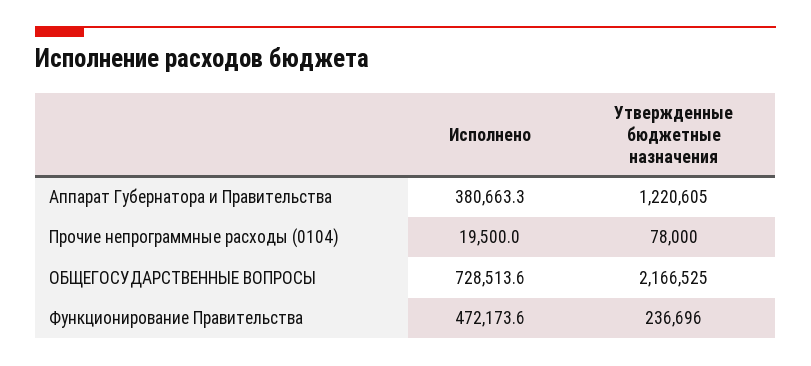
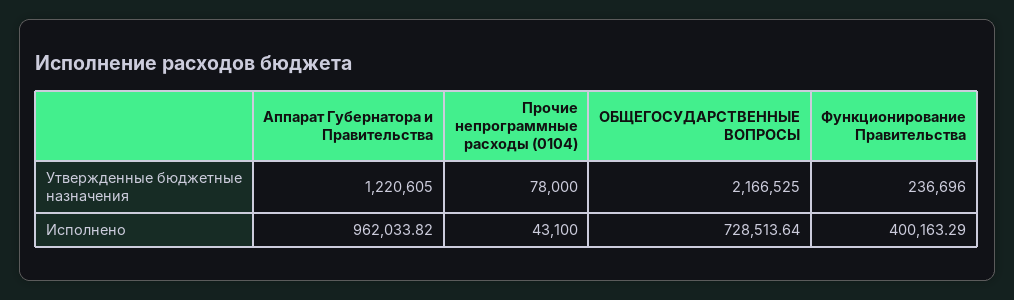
Исполнено, Аппарат Губернатора и Правительства: 380663.3 -> 962033.82
Исполнено, Прочие непрограммные расходы (0104): 19500 -> 43100
Исполнено, Функционирование Правительства: 472173.6 -> 400163.29

